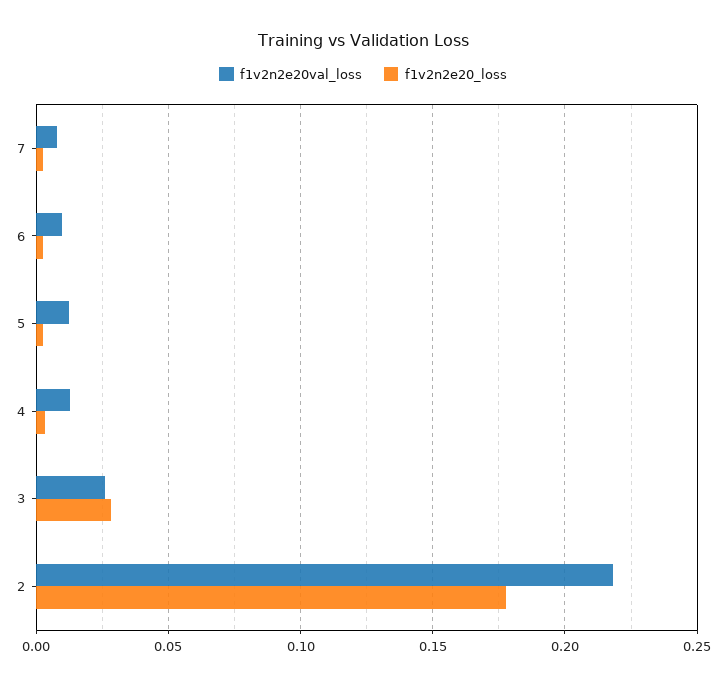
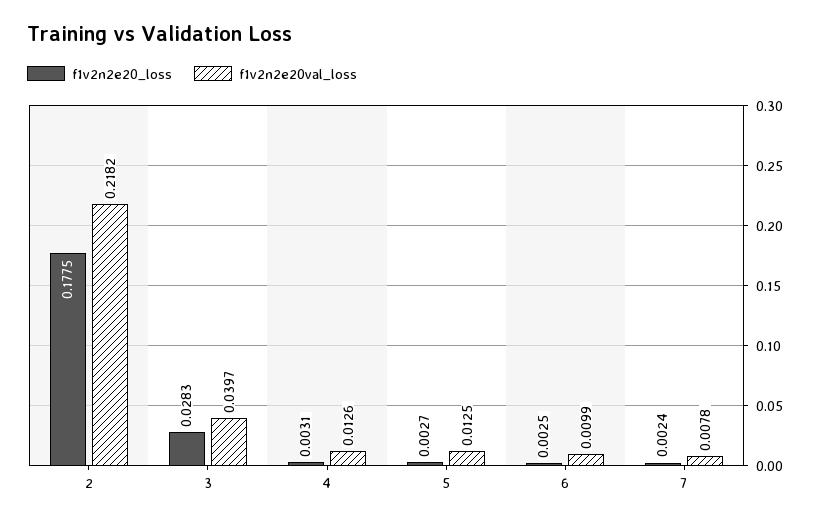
f1v2n2e20val_loss, 3: 0.025 -> 0.0397

